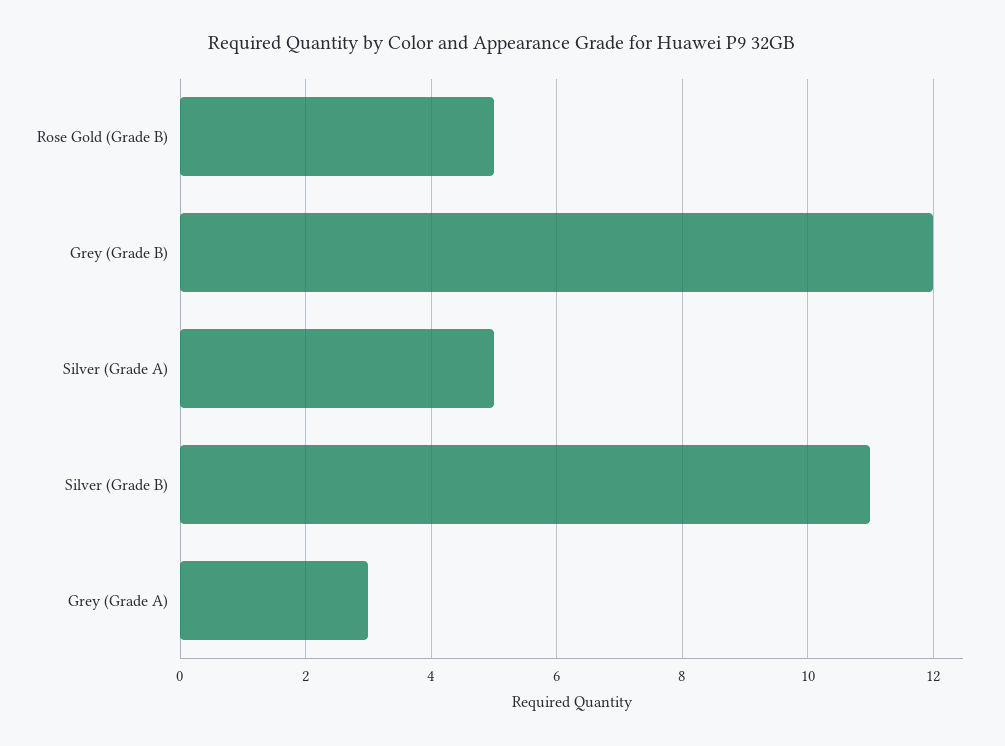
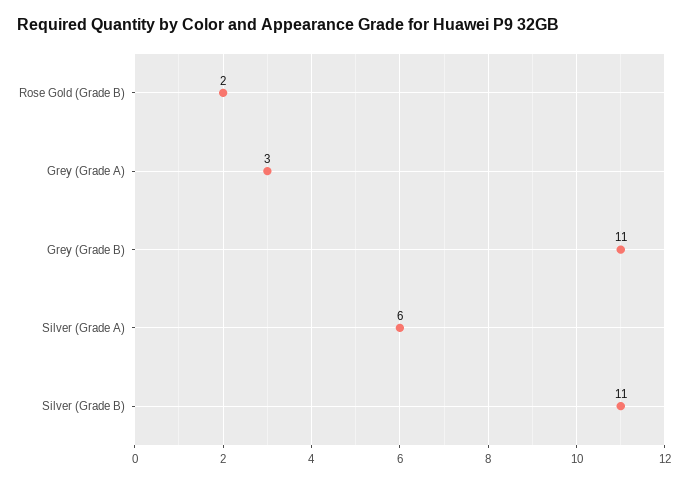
Rose Gold (Grade B): 5 -> 2
Grey (Grade B): 12 -> 11
Silver (Grade A): 5 -> 6

